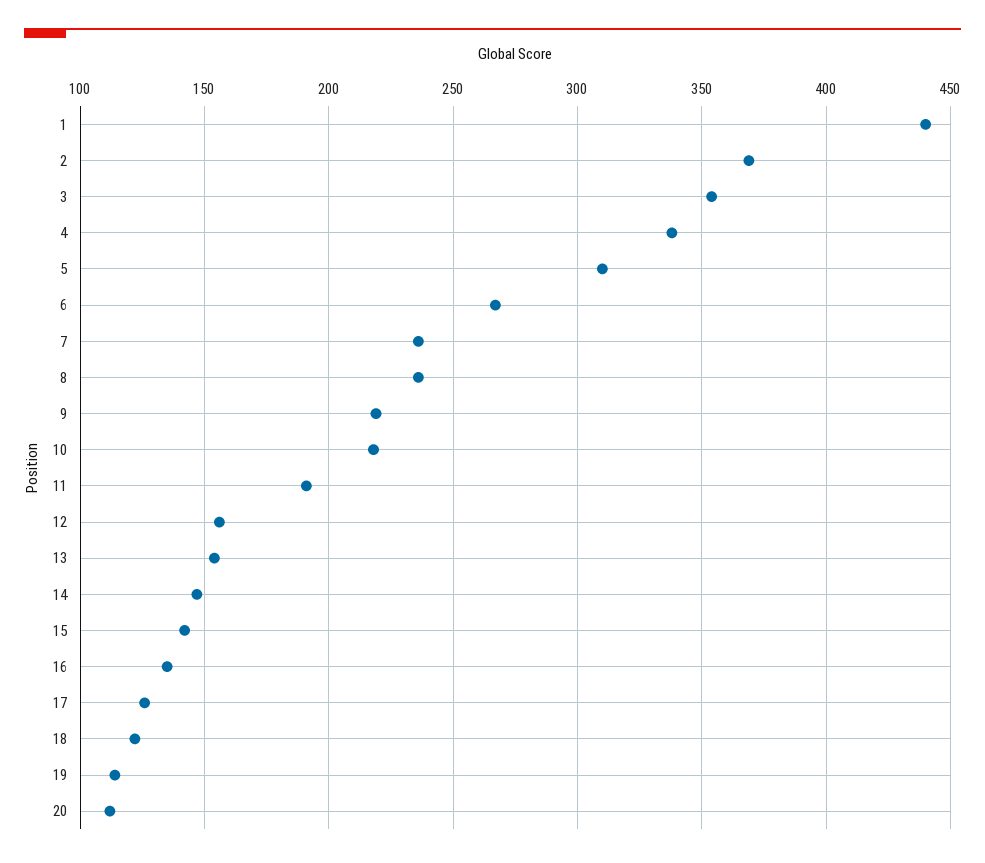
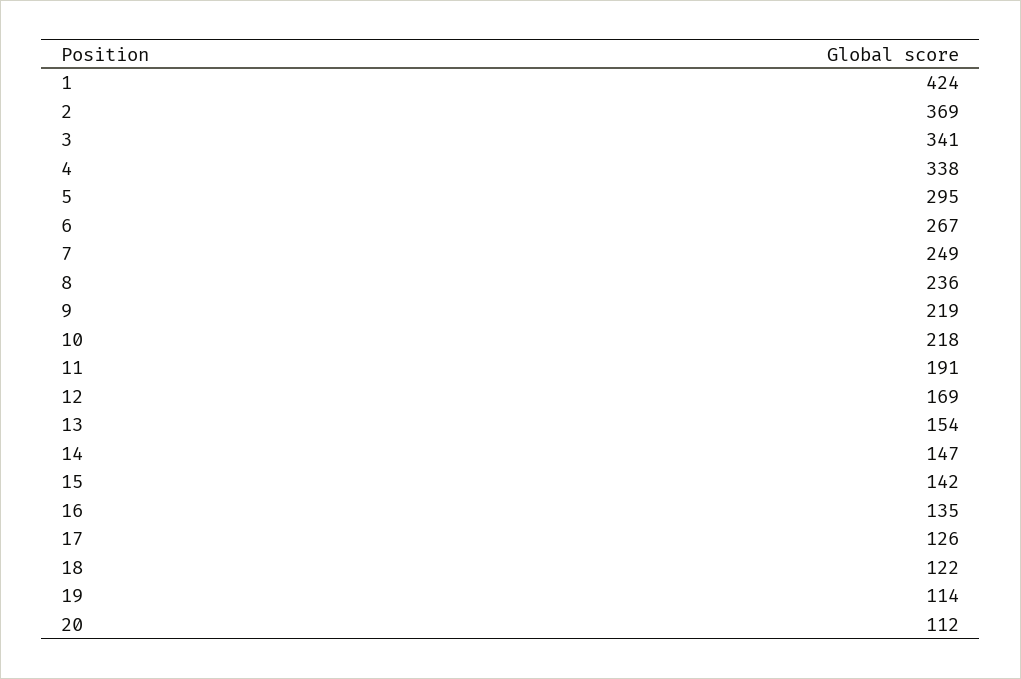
1: 440 -> 424
3: 355 -> 341
5: 310 -> 295
7: 235 -> 249
12: 155 -> 169

